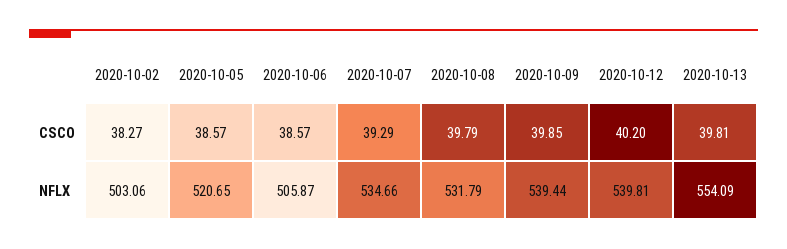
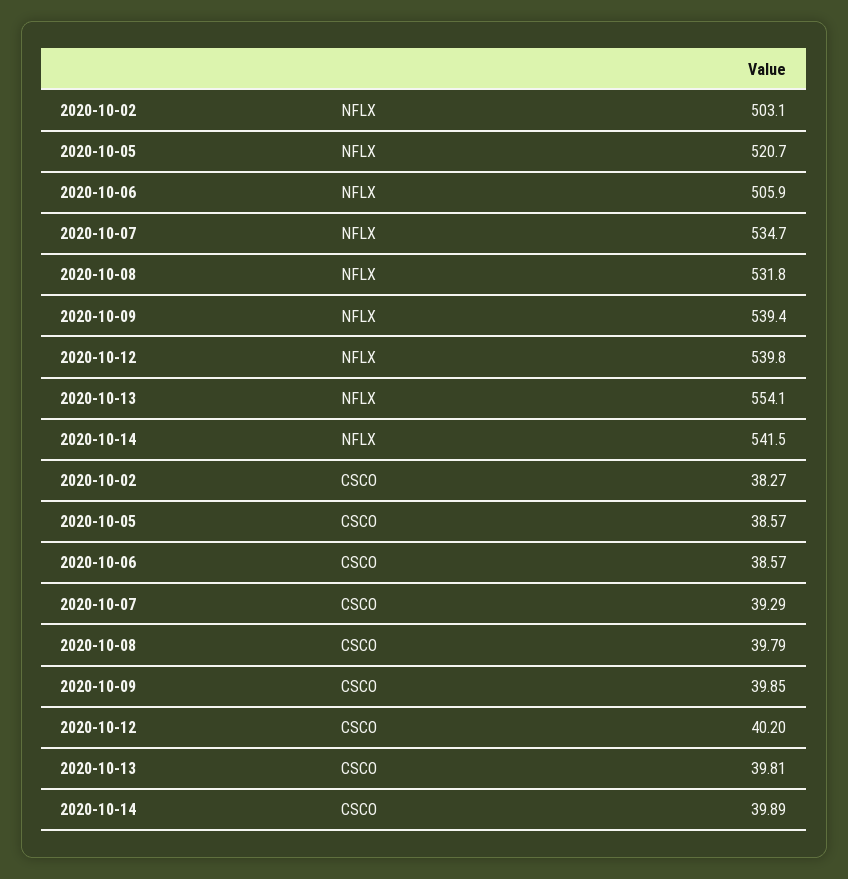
2020-10-14, NFLX: none -> 541.5
2020-10-14, CSCO: none -> 39.89

